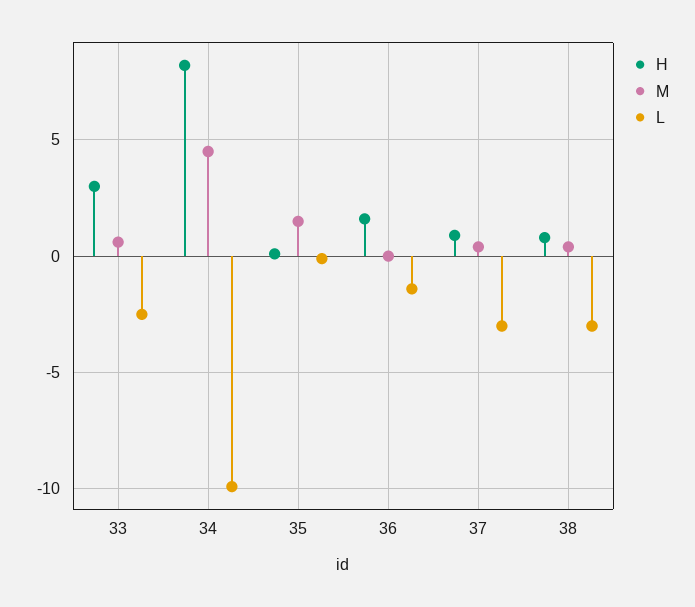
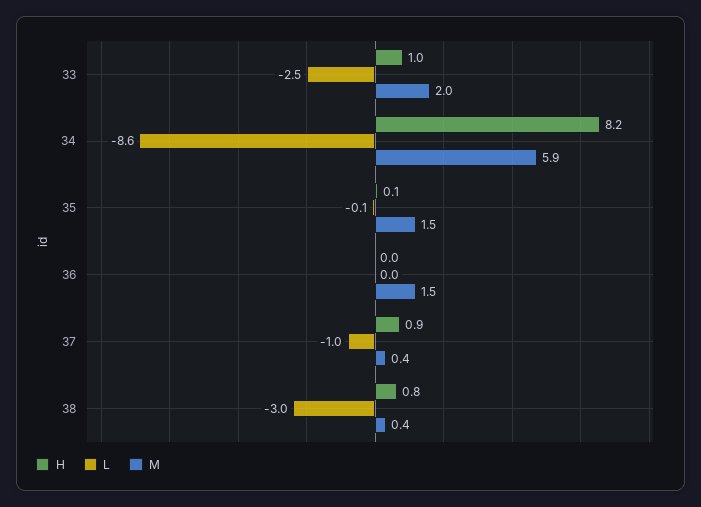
H, 33: 3 -> 1
M, 33: 0.5 -> 2
M, 34: 4.5 -> 5.9
L, 34: -10 -> -8.6
H, 36: 1.5 -> 0
M, 36: 0 -> 1.5
L, 36: -1.5 -> 0
L, 37: -3 -> -1

